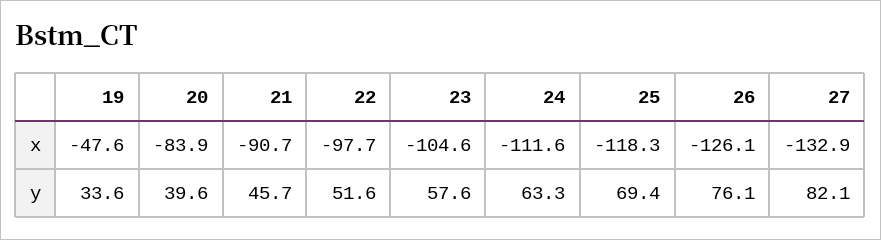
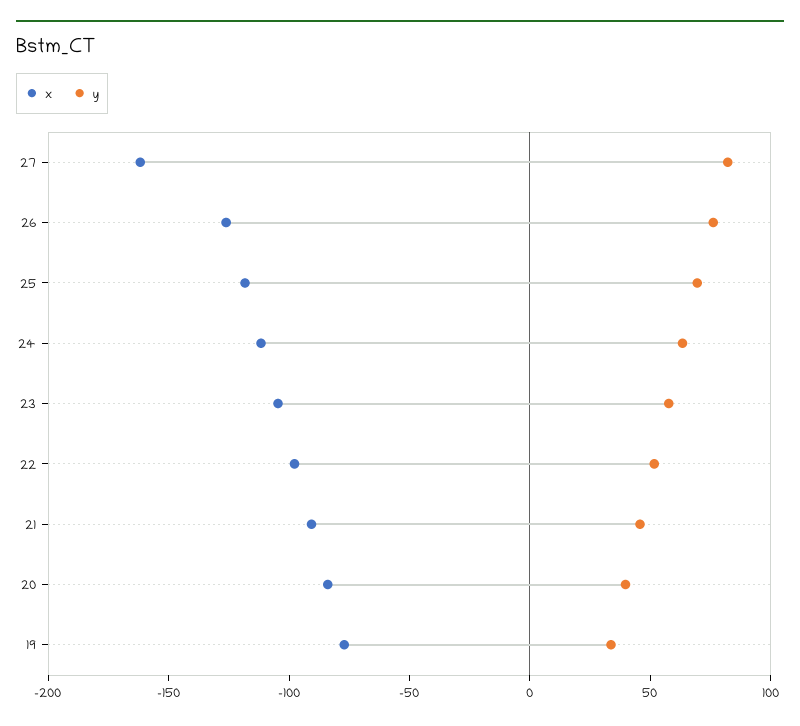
x, 19: -47.6 -> -80
x, 27: -132.9 -> -160

